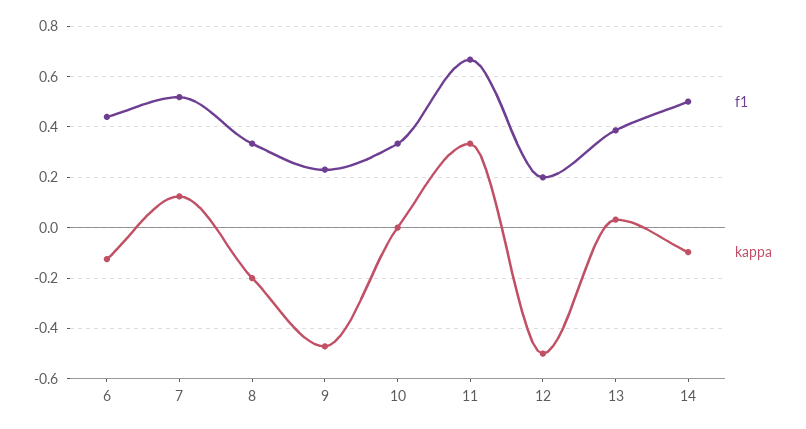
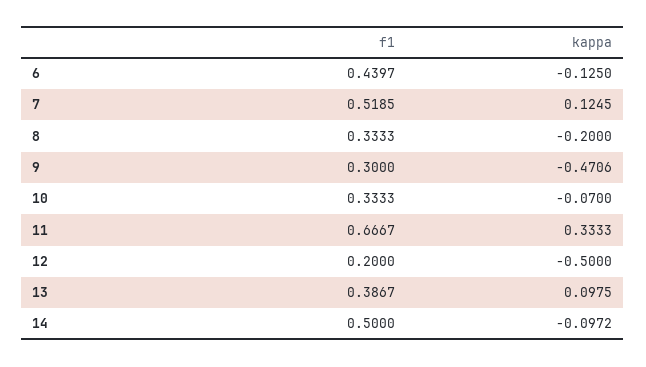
f1, 9: 0.225 -> 0.3
kappa, 10: 0 -> -0.07
kappa, 13: 0.025 -> 0.0975

